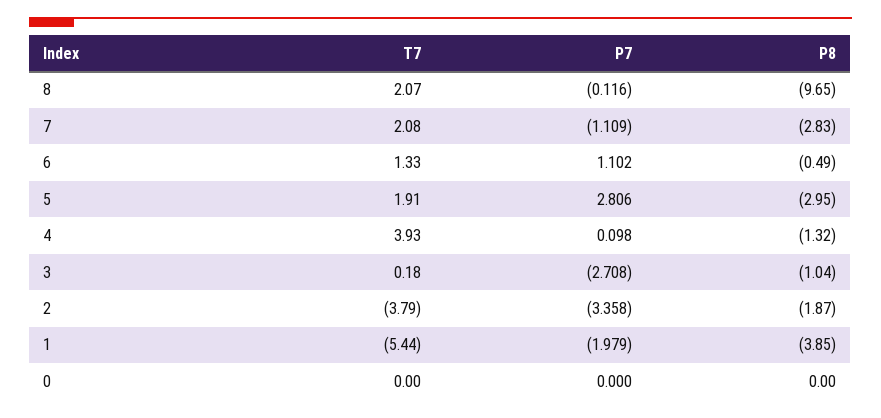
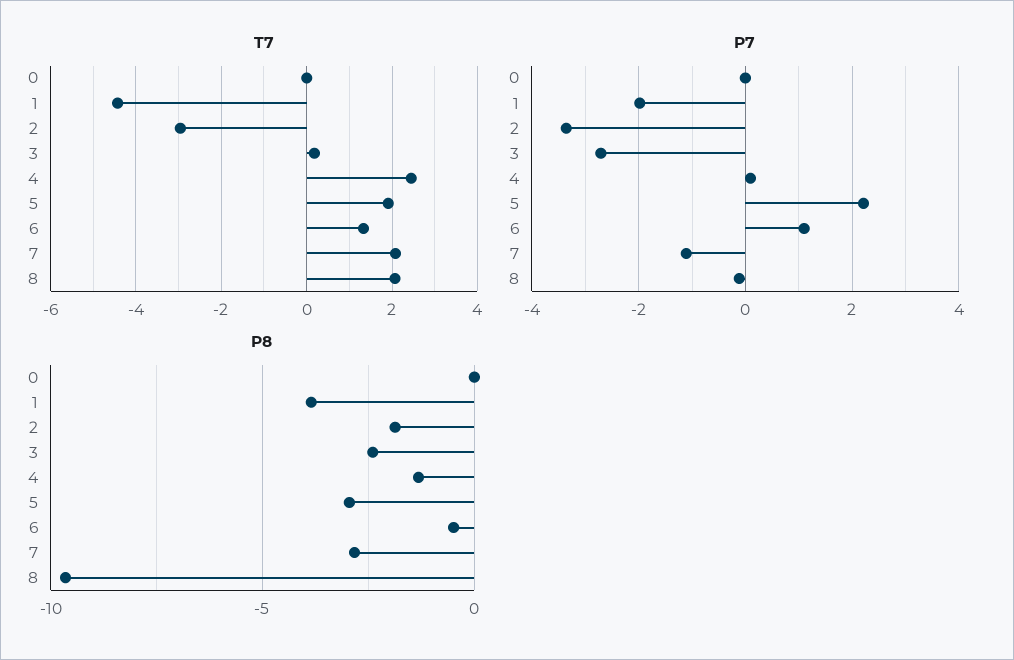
P7, 5: 2.806 -> 2.2
T7, 4: 3.93 -> 2.4
P8, 3: -1.04 -> -2.5
T7, 2: -3.79 -> -3
T7, 1: -5.44 -> -4.4

